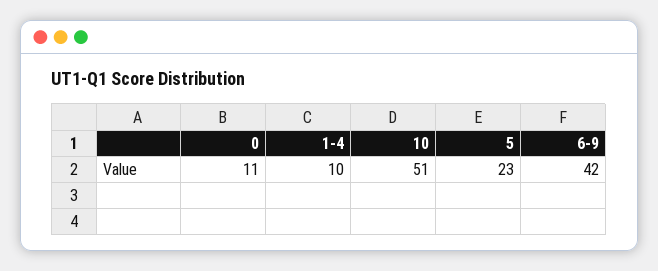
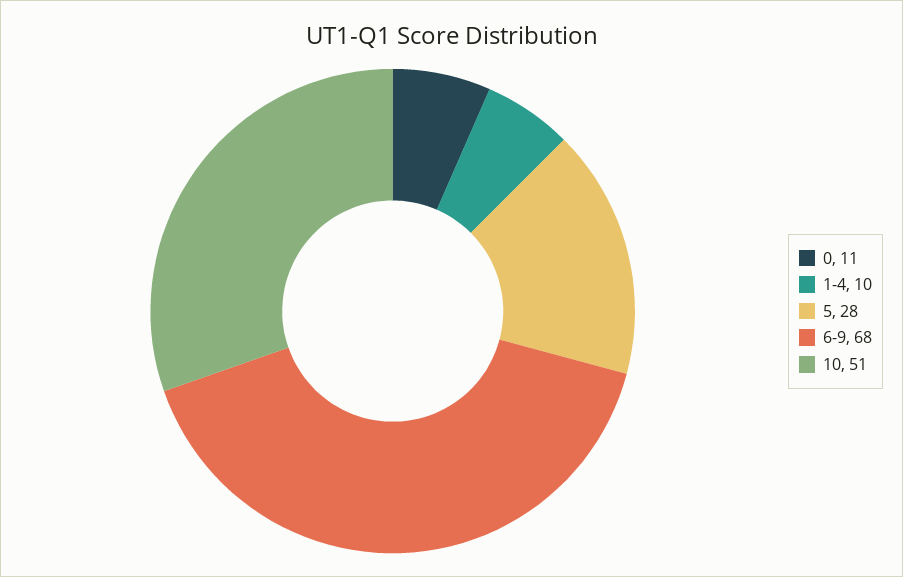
5: 23 -> 28
6-9: 42 -> 68

